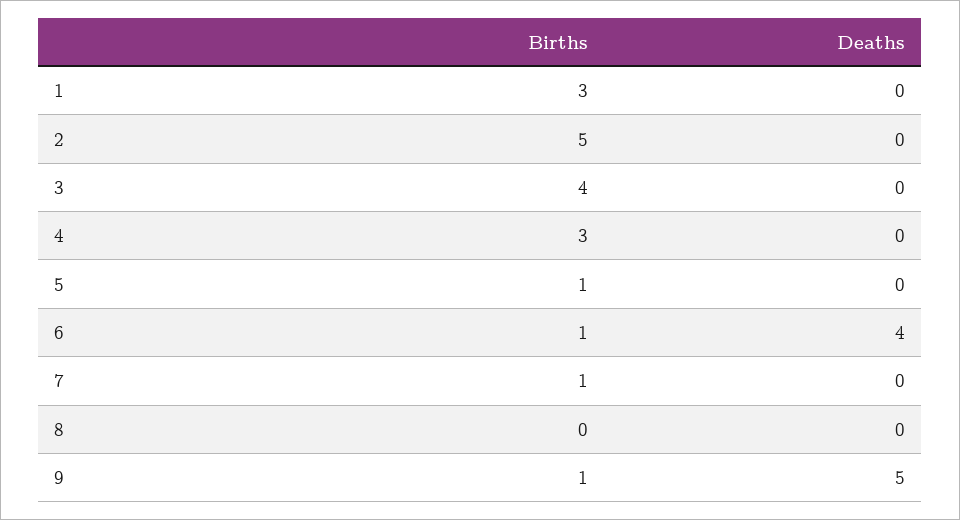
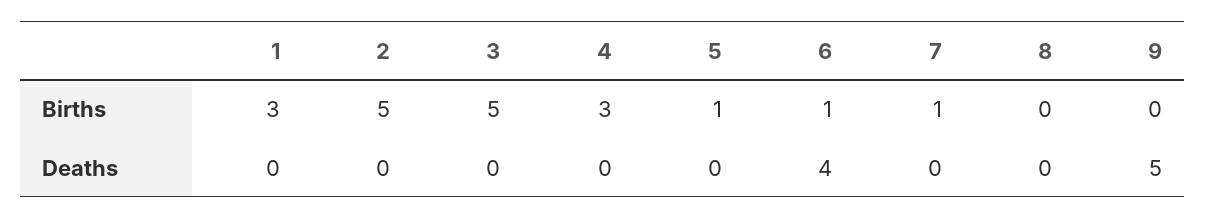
Births, 3: 4 -> 5
Births, 9: 1 -> 0

